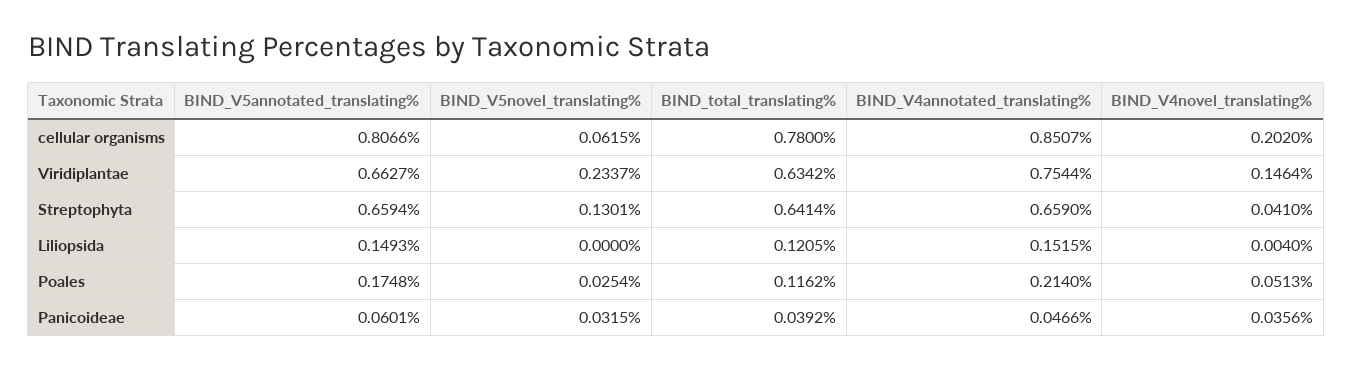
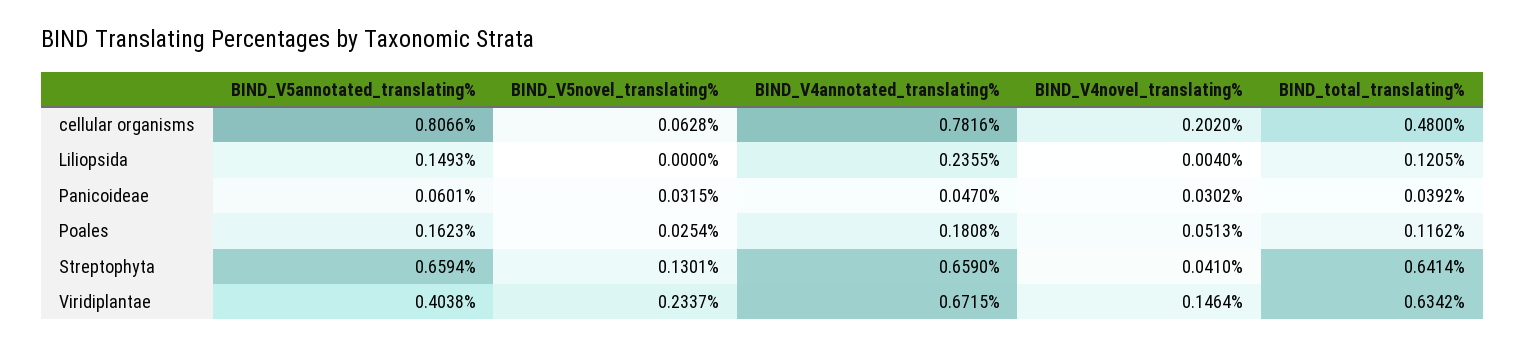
BIND_V5novel_translating%, cellular organisms: 0.0615 -> 0.0628
BIND_total_translating%, cellular organisms: 0.78 -> 0.48
BIND_V4annotated_translating%, cellular organisms: 0.8507 -> 0.7816
BIND_V5annotated_translating%, Viridiplantae: 0.6627 -> 0.4038
BIND_V4annotated_translating%, Viridiplantae: 0.7544 -> 0.6715
BIND_V4annotated_translating%, Liliopsida: 0.1515 -> 0.2355
BIND_V5annotated_translating%, Poales: 0.1748 -> 0.1623
BIND_V4annotated_translating%, Poales: 0.214 -> 0.1808
BIND_V4annotated_translating%, Panicoideae: 0.0466 -> 0.047
BIND_V4novel_translating%, Panicoideae: 0.0356 -> 0.0302

